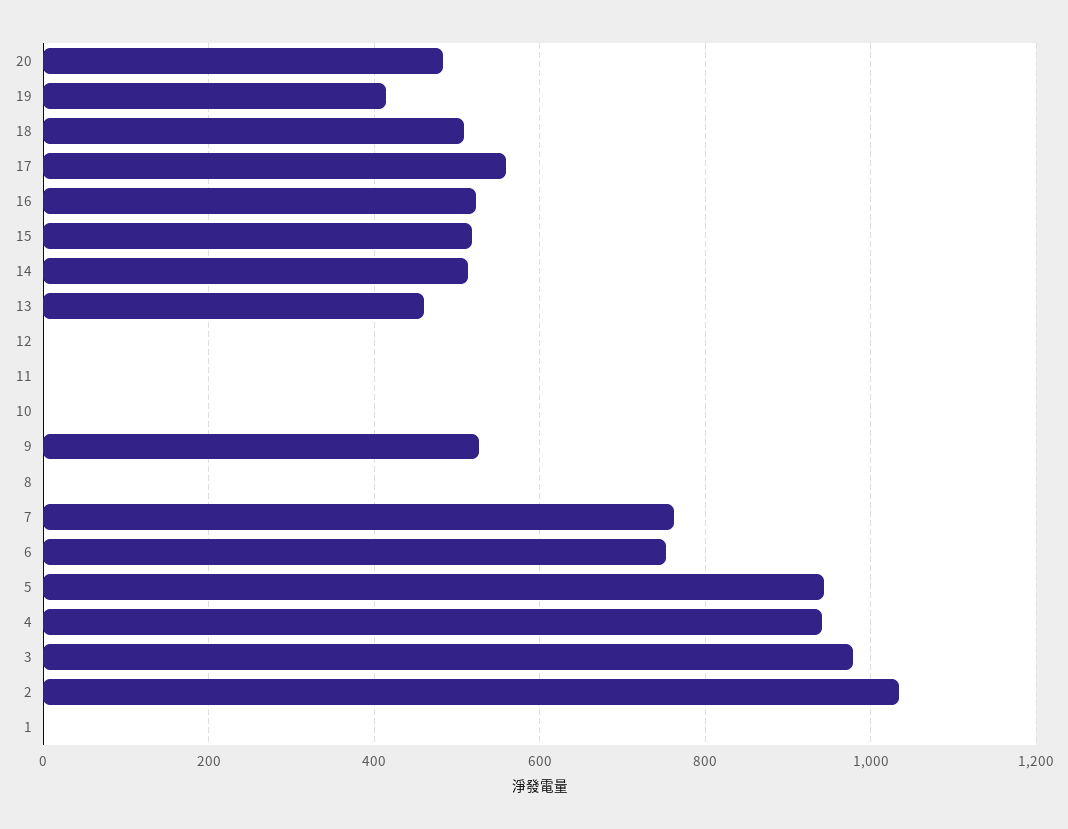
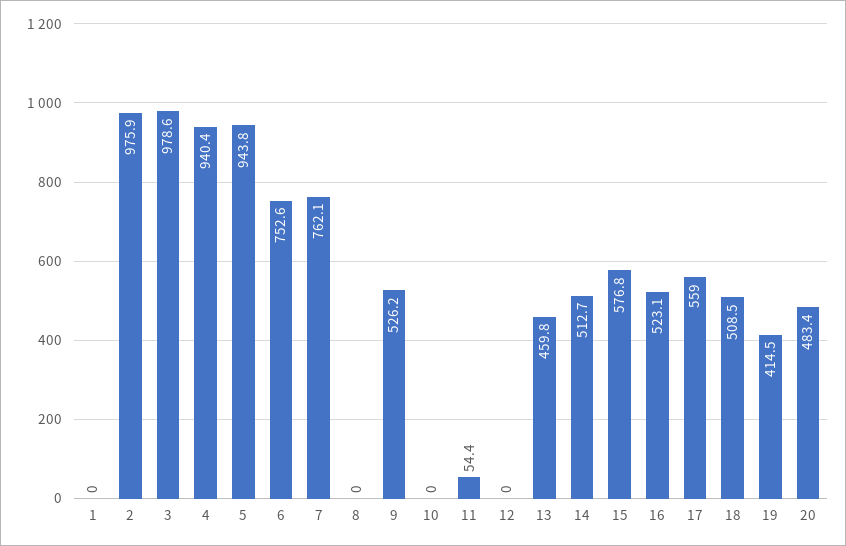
15: 520 -> 576.8
11: 0 -> 54.4
2: 1040 -> 975.9

